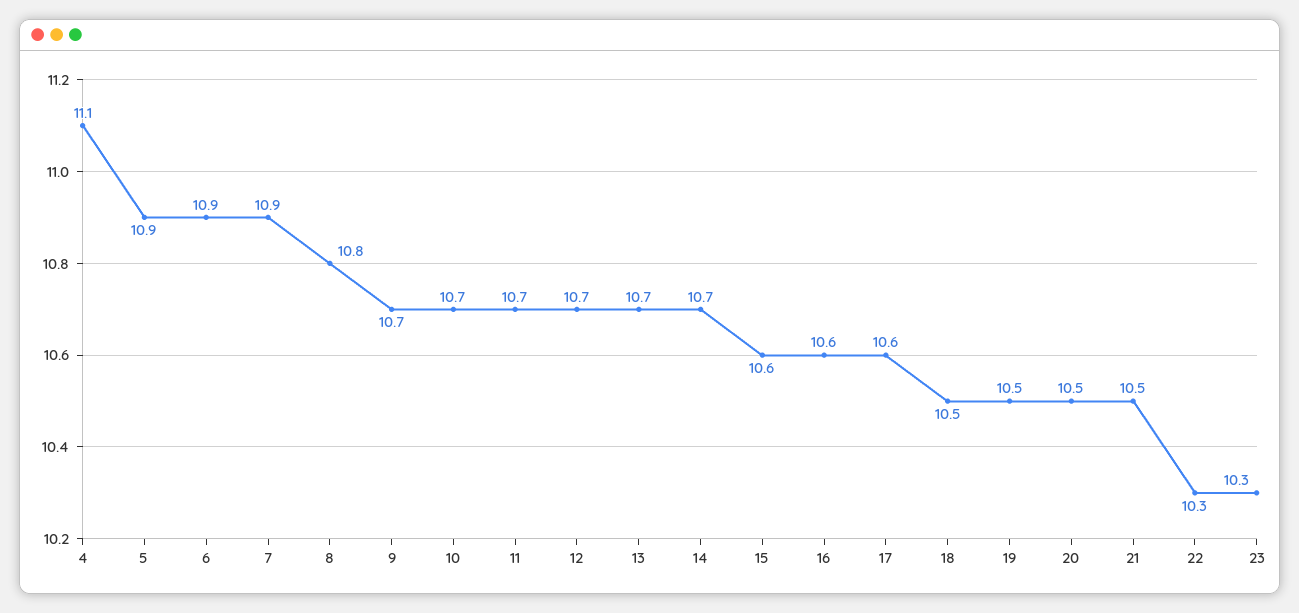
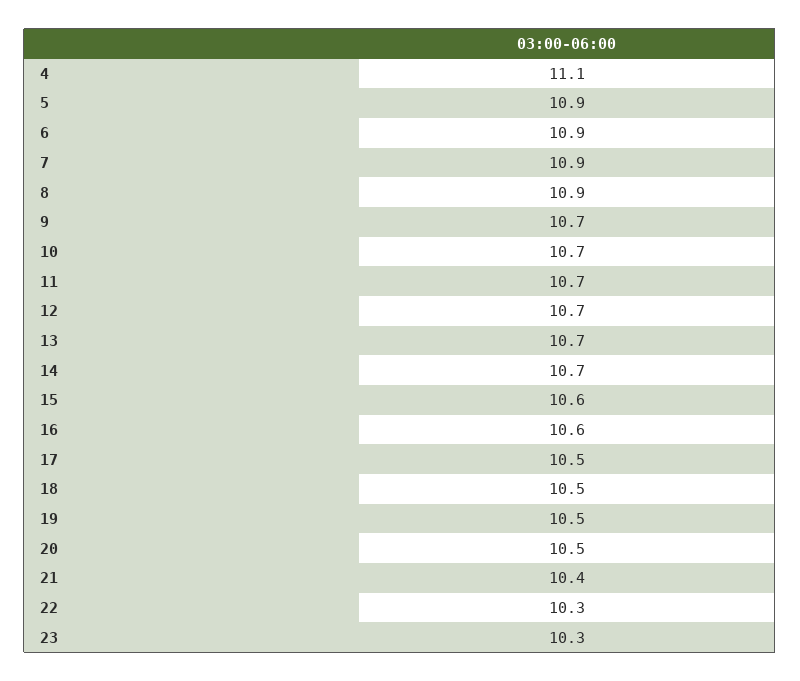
8: 10.8 -> 10.9
17: 10.6 -> 10.5
21: 10.5 -> 10.4

